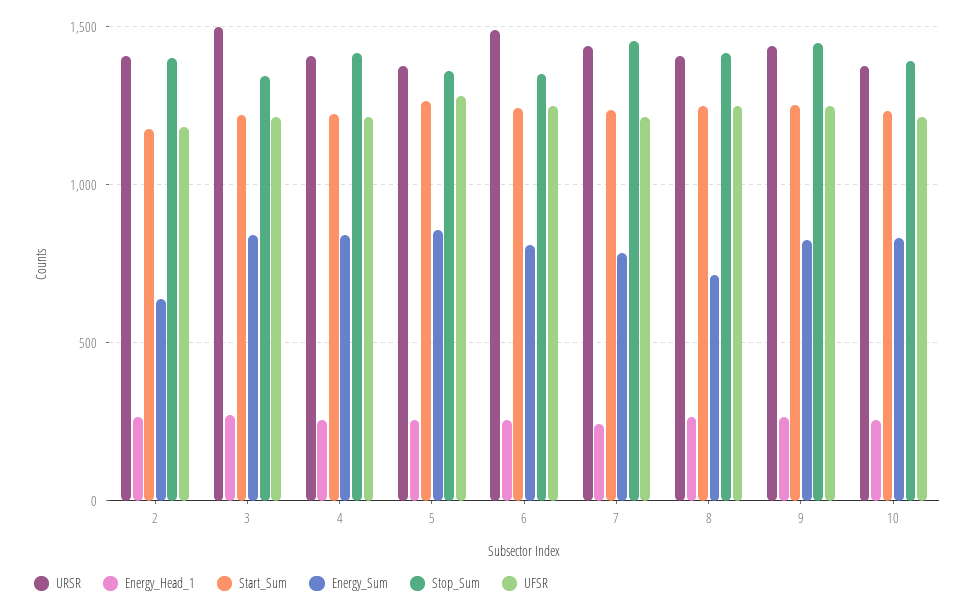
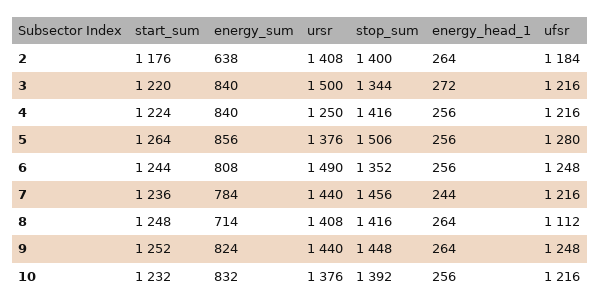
URSR, 4: 1400 -> 1250
Stop_Sum, 5: 1350 -> 1506
UFSR, 8: 1250 -> 1112

